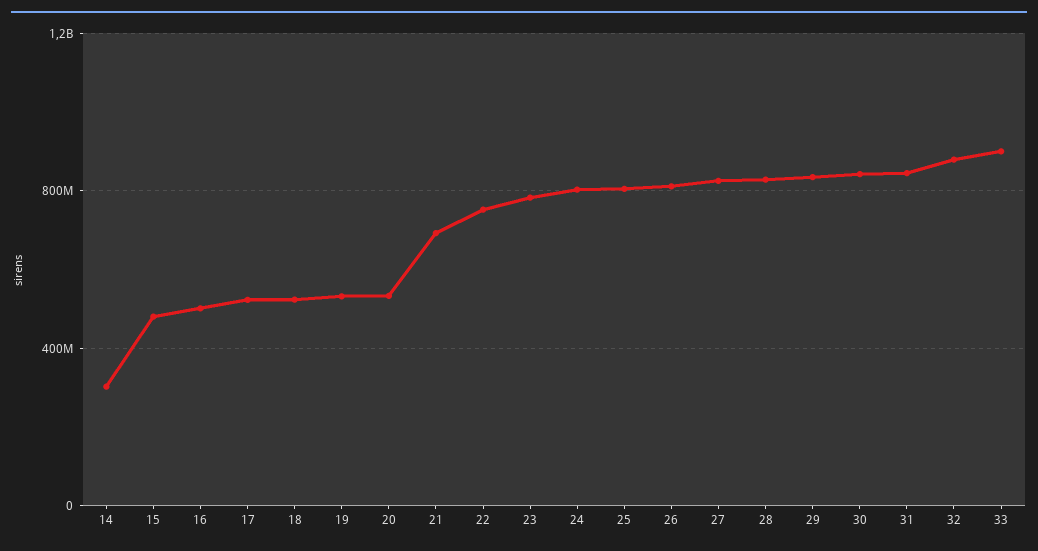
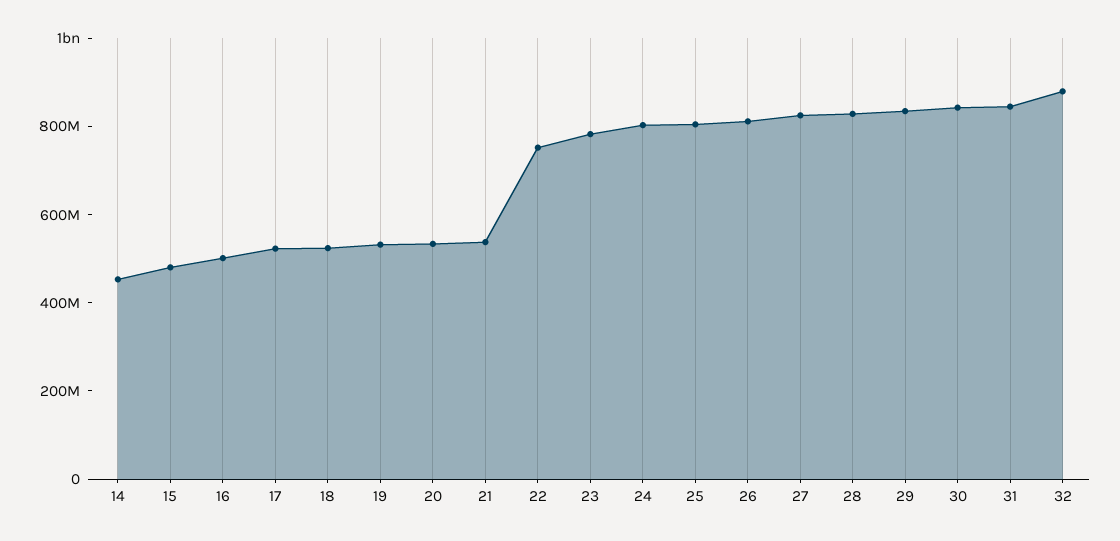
14: 300000000 -> 450000000
21: 700000000 -> 550000000
33: 900000000 -> none

